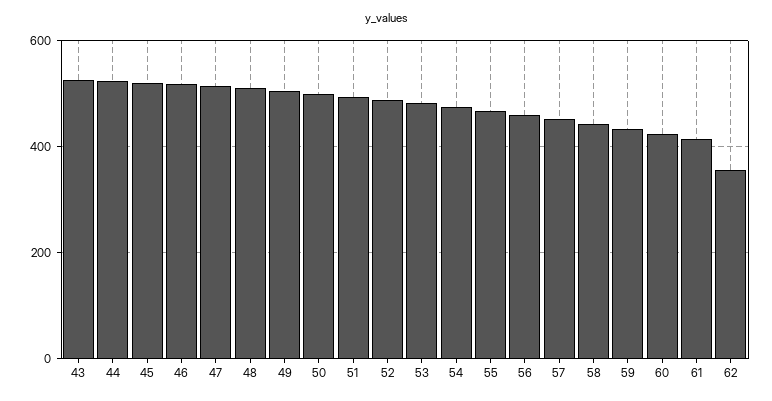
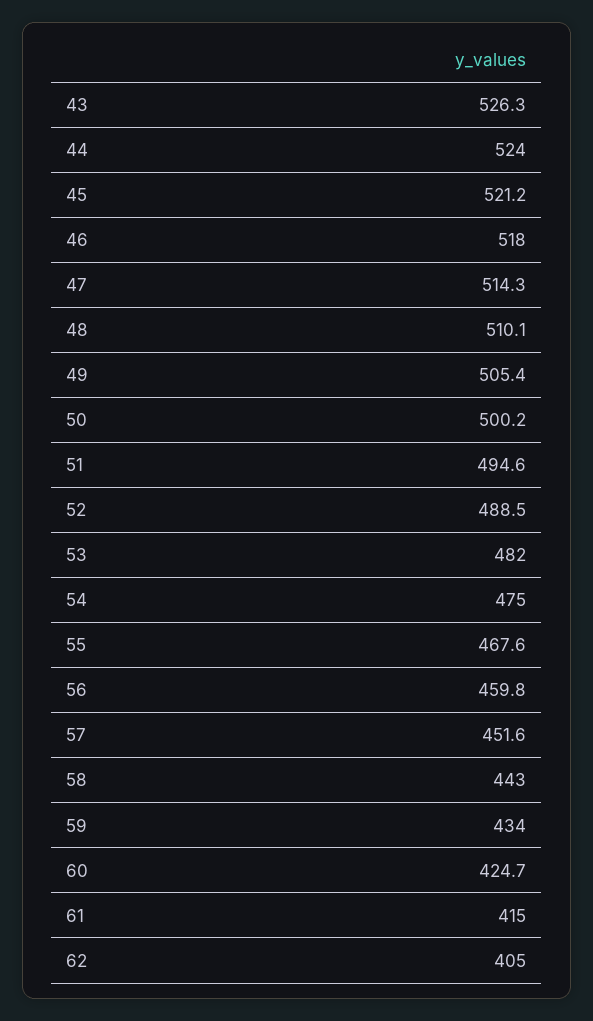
62: 360 -> 405

